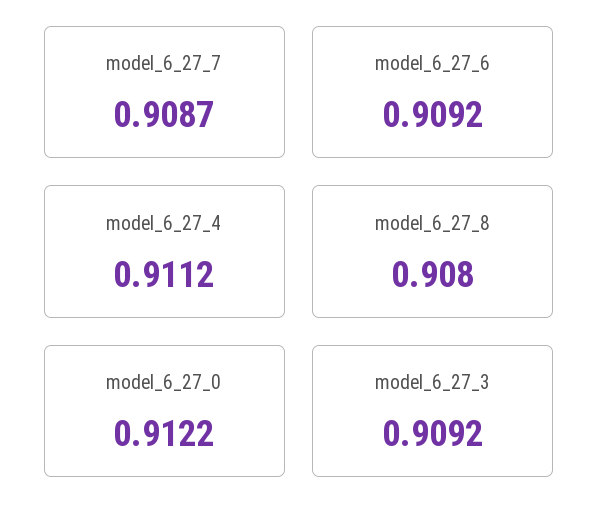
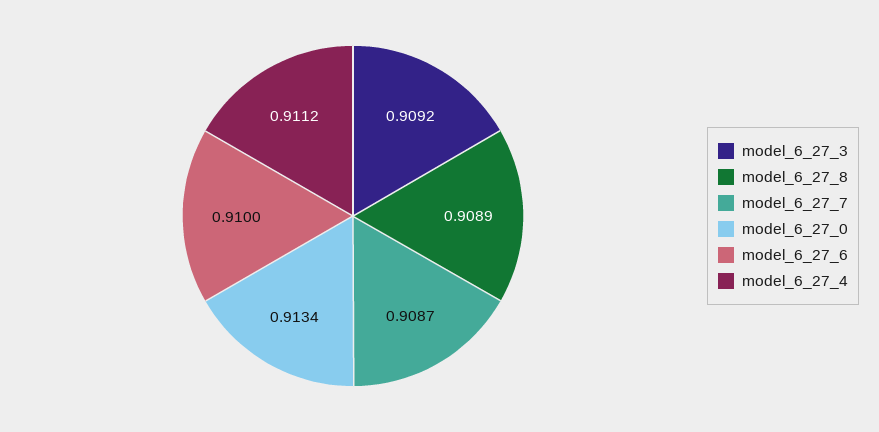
model_6_27_6: 0.9092 -> 0.91
model_6_27_8: 0.908 -> 0.9089
model_6_27_0: 0.9122 -> 0.9134

